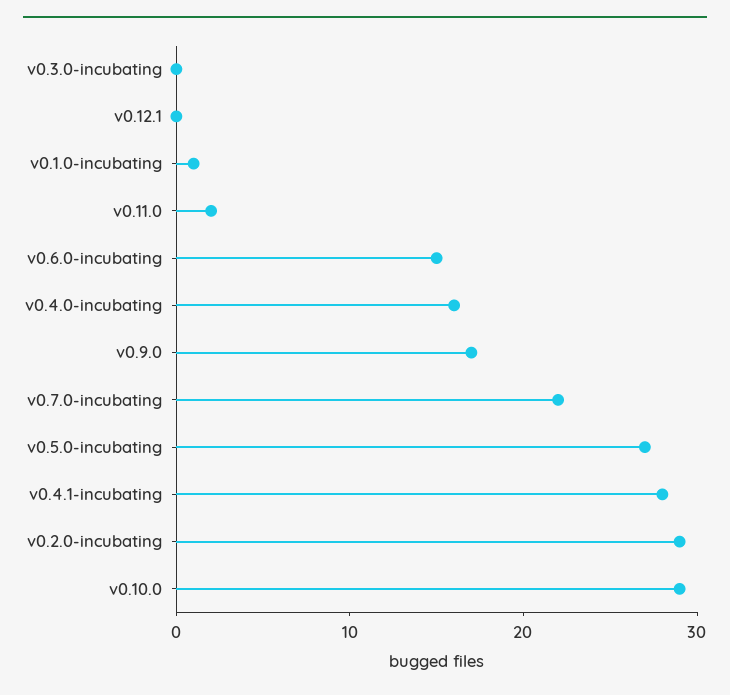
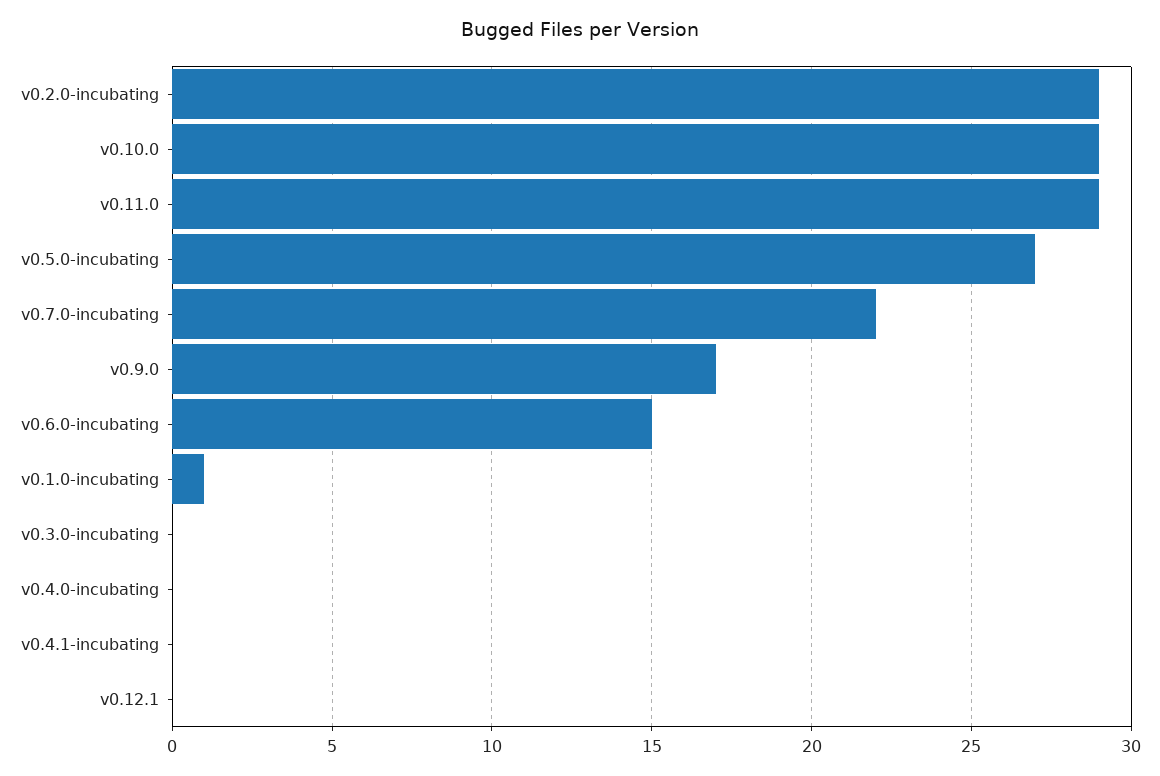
v0.11.0: 2 -> 29
v0.4.0-incubating: 16 -> 0
v0.4.1-incubating: 28 -> 0

